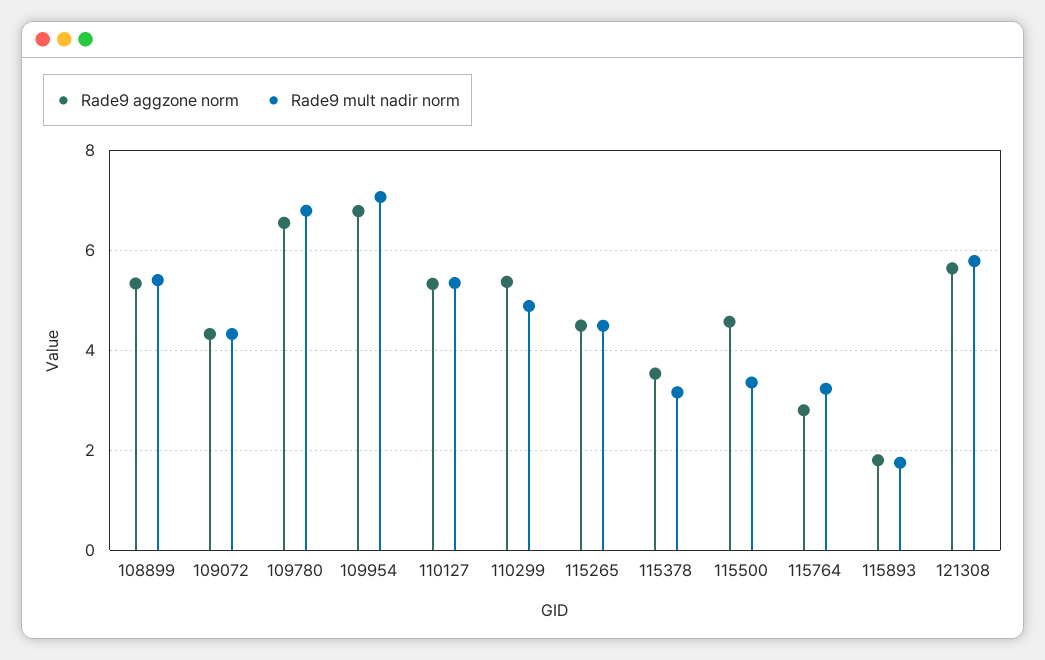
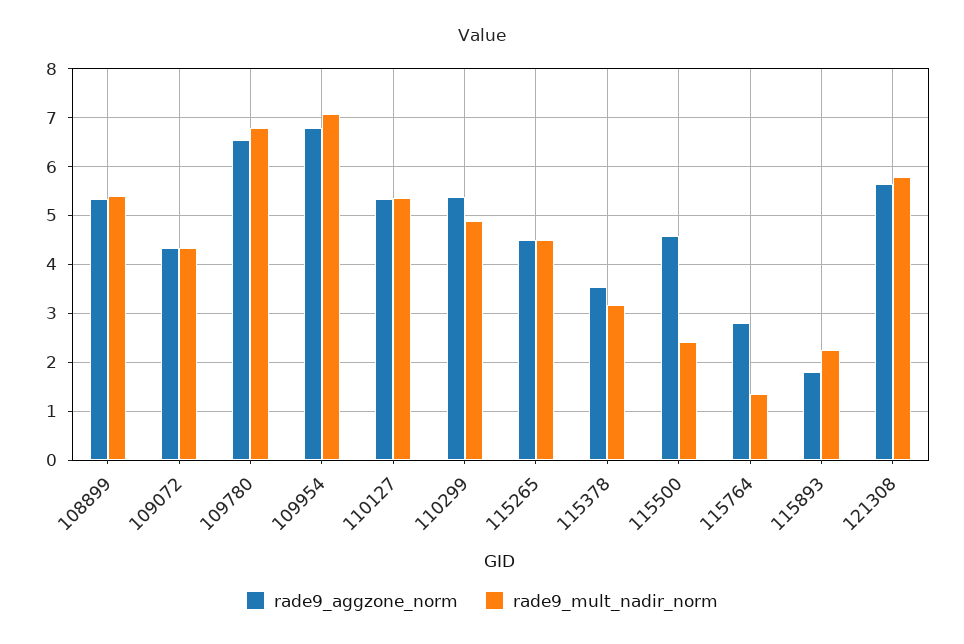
Rade9 mult nadir norm, 115500: 3.4 -> 2.4
Rade9 mult nadir norm, 115764: 3.2 -> 1.4
Rade9 mult nadir norm, 115893: 1.8 -> 2.2

